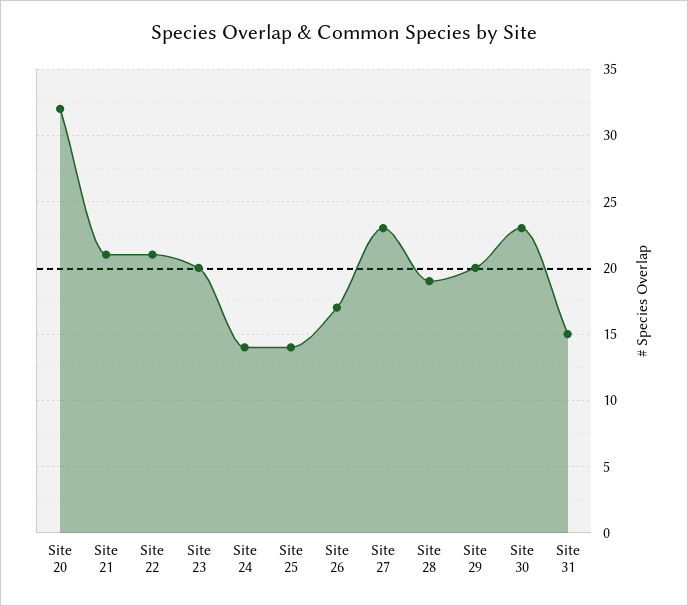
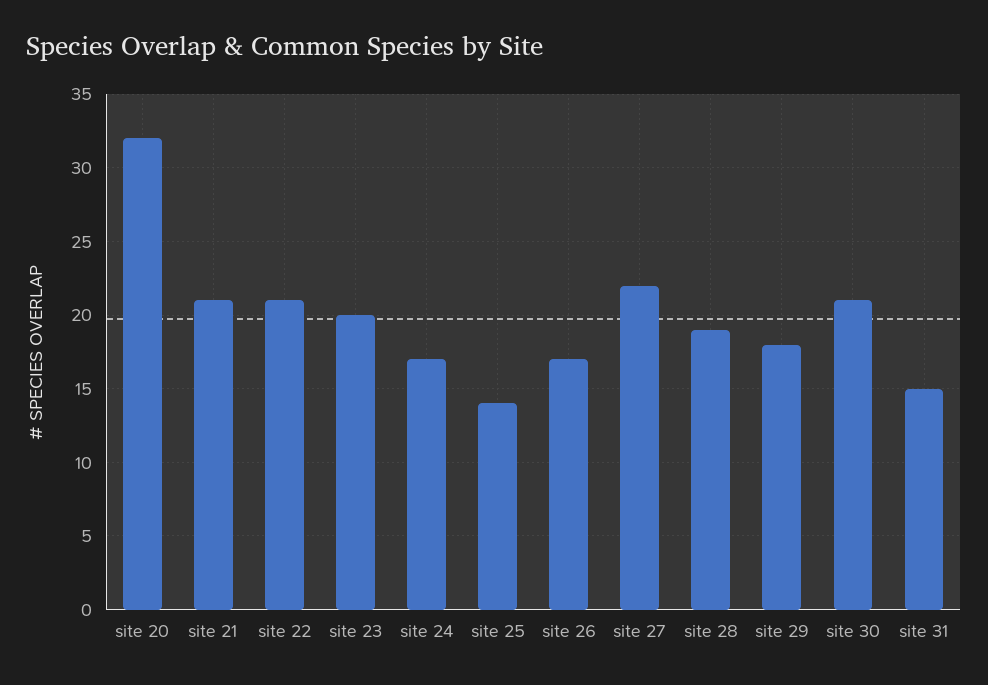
Site 24: 14 -> 17
Site 27: 23 -> 22
Site 29: 20 -> 18
Site 30: 23 -> 21

